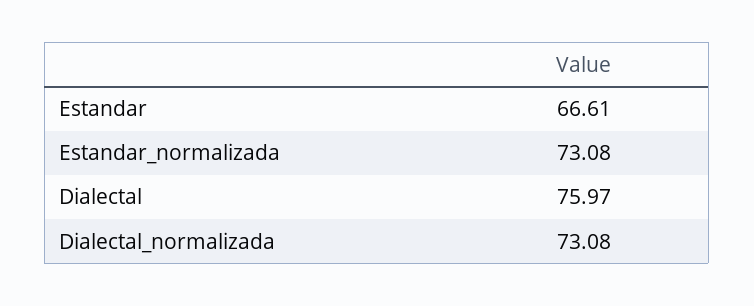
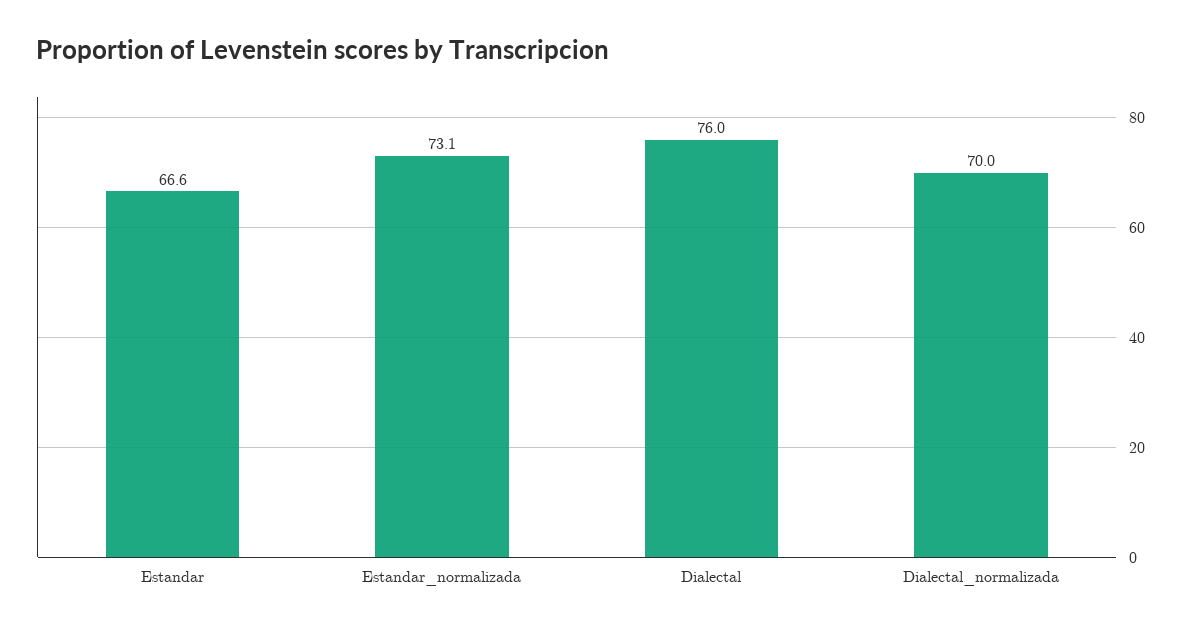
Dialectal_normalizada: 73.08 -> 70

